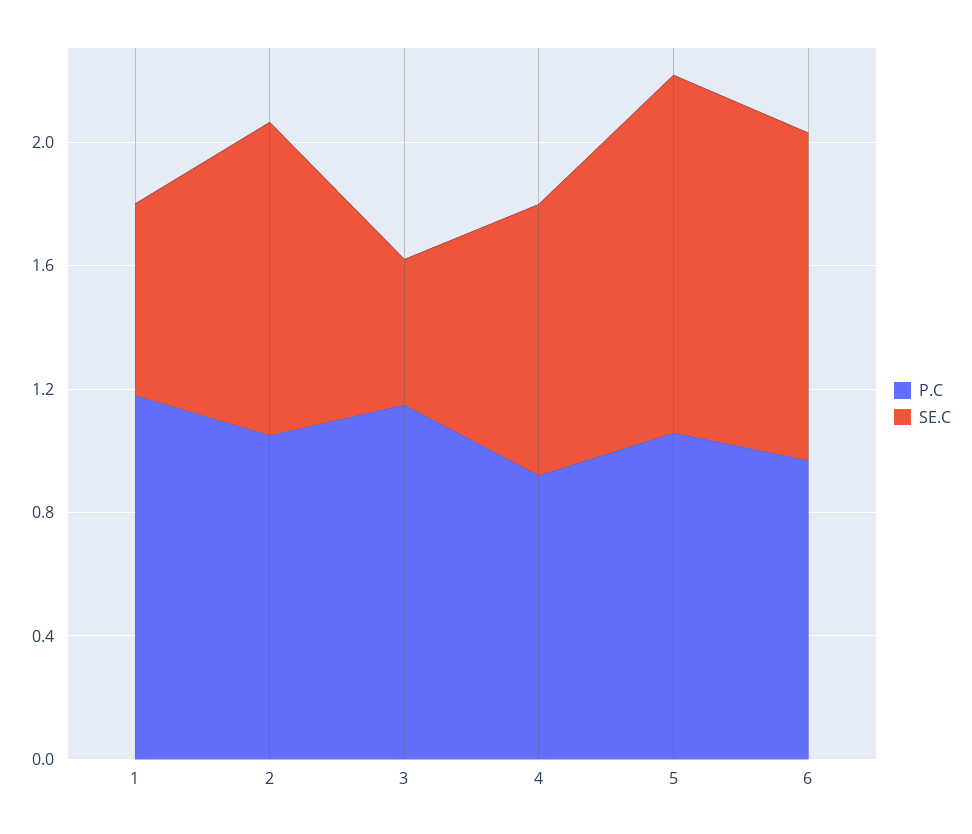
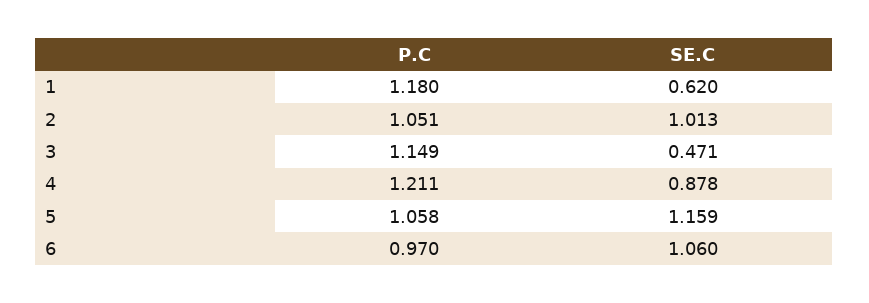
P.C, 4: 0.9 -> 1.211

